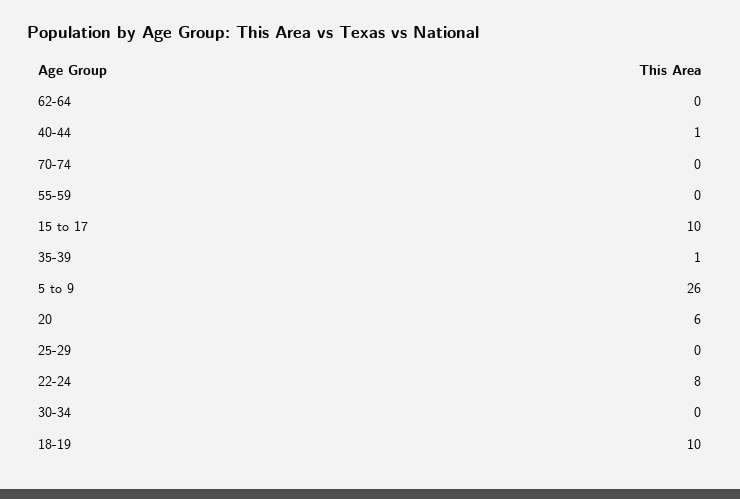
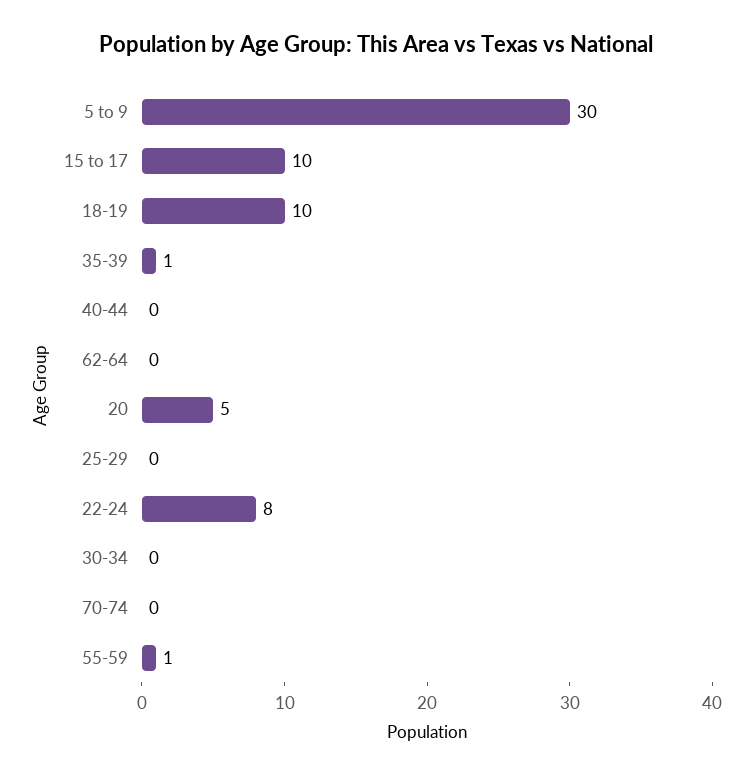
40-44: 1 -> 0
55-59: 0 -> 1
5 to 9: 26 -> 30
20: 6 -> 5

